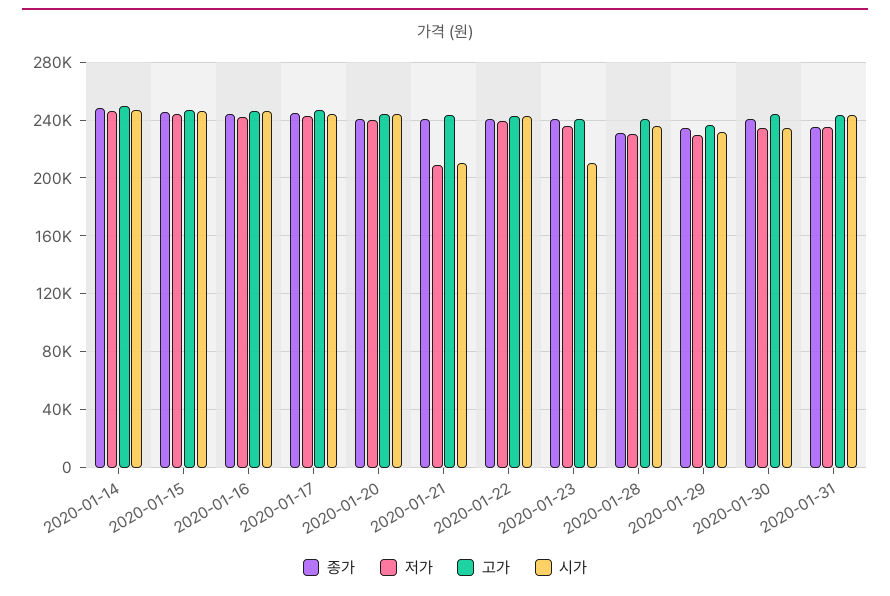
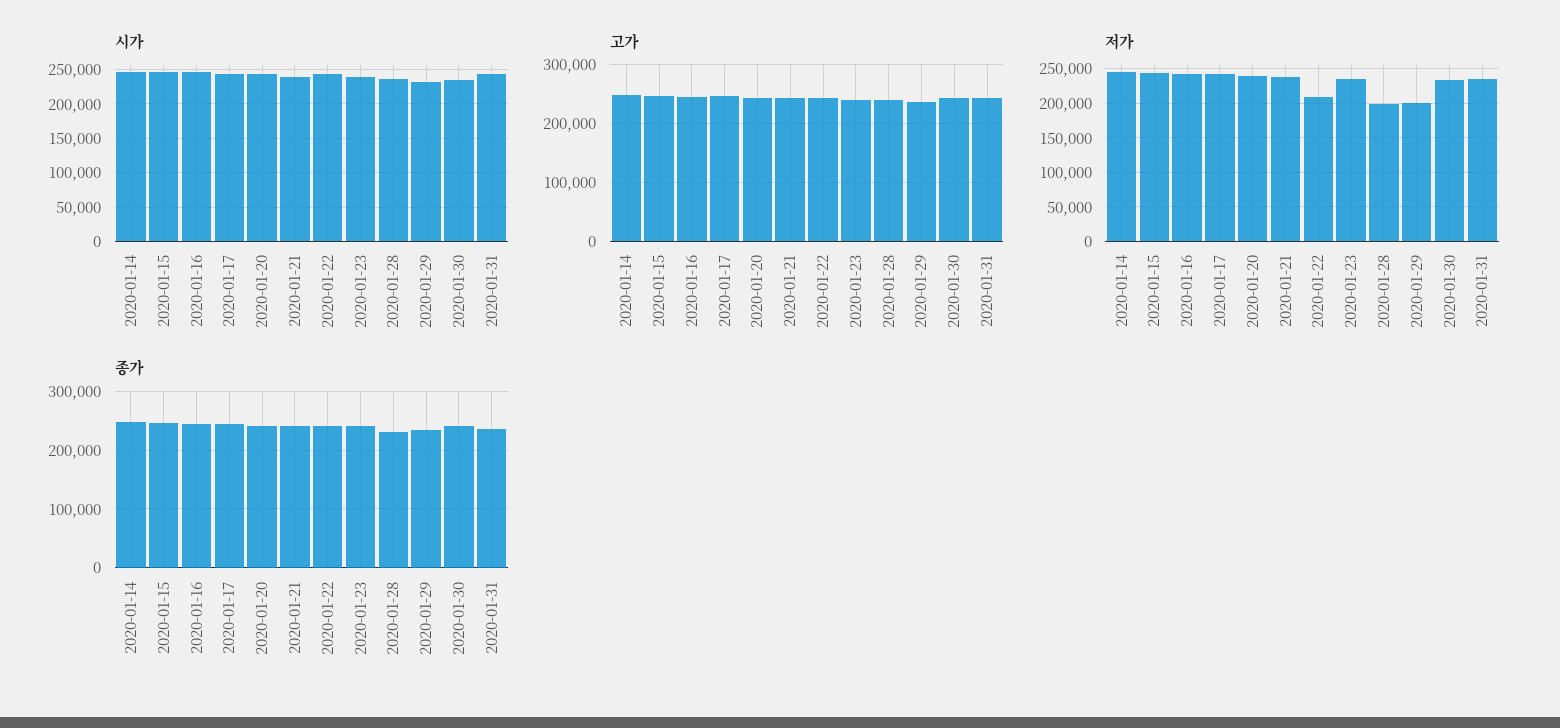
저가, 2020-01-21: 210000 -> 240000
시가, 2020-01-21: 210000 -> 240000
저가, 2020-01-22: 240000 -> 210000
시가, 2020-01-23: 210000 -> 240000
저가, 2020-01-28: 230000 -> 200000
저가, 2020-01-29: 230000 -> 200000

